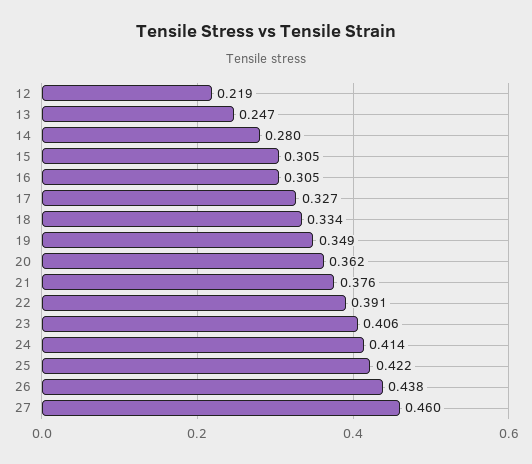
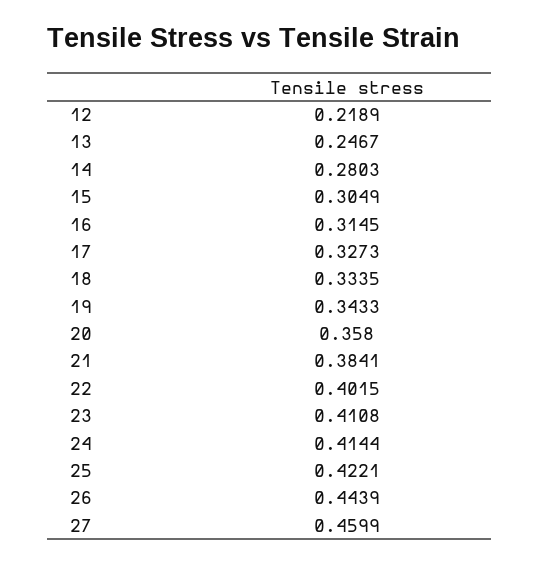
16: 0.305 -> 0.3145
19: 0.349 -> 0.3433
20: 0.362 -> 0.358
21: 0.376 -> 0.3841
22: 0.391 -> 0.4015
23: 0.406 -> 0.4108
26: 0.438 -> 0.4439

